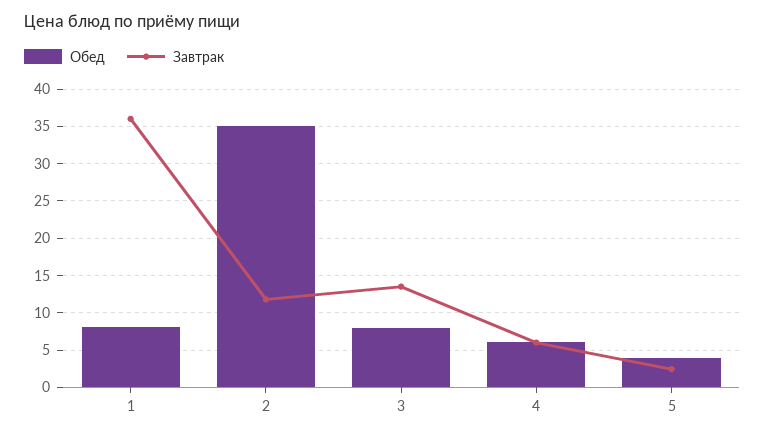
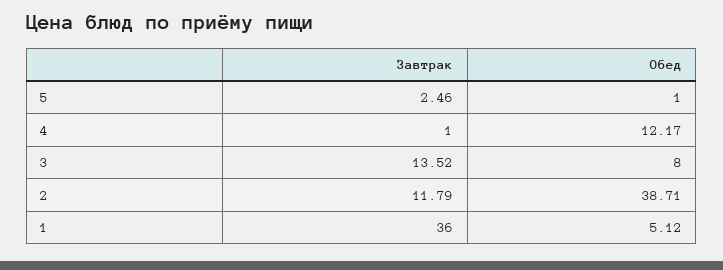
Обед, 1: 8 -> 5.12
Обед, 2: 35 -> 38.71
Обед, 4: 6 -> 12.17
Завтрак, 4: 6 -> 1
Обед, 5: 4 -> 1

